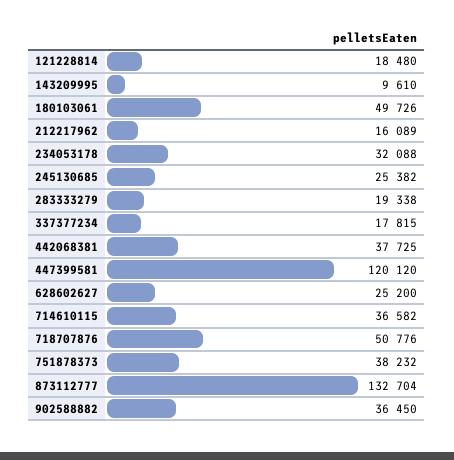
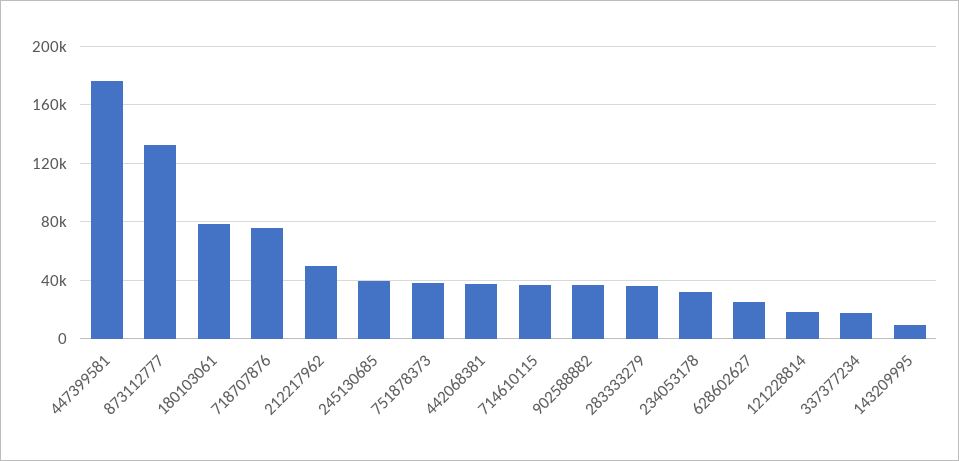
180103061: 49726 -> 80000
212217962: 16089 -> 50000
245130685: 25382 -> 40000
283333279: 19338 -> 35000
447399581: 120120 -> 175000
718707876: 50776 -> 75000

